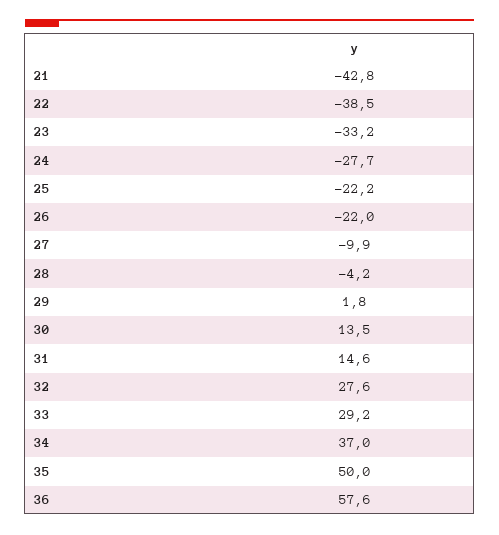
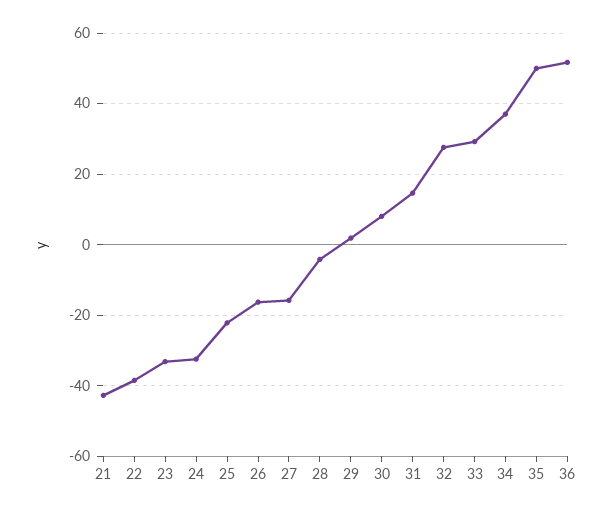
24: -27.7 -> -32
26: -22 -> -16
27: -9.9 -> -16
30: 13.5 -> 8
36: 57.6 -> 52

